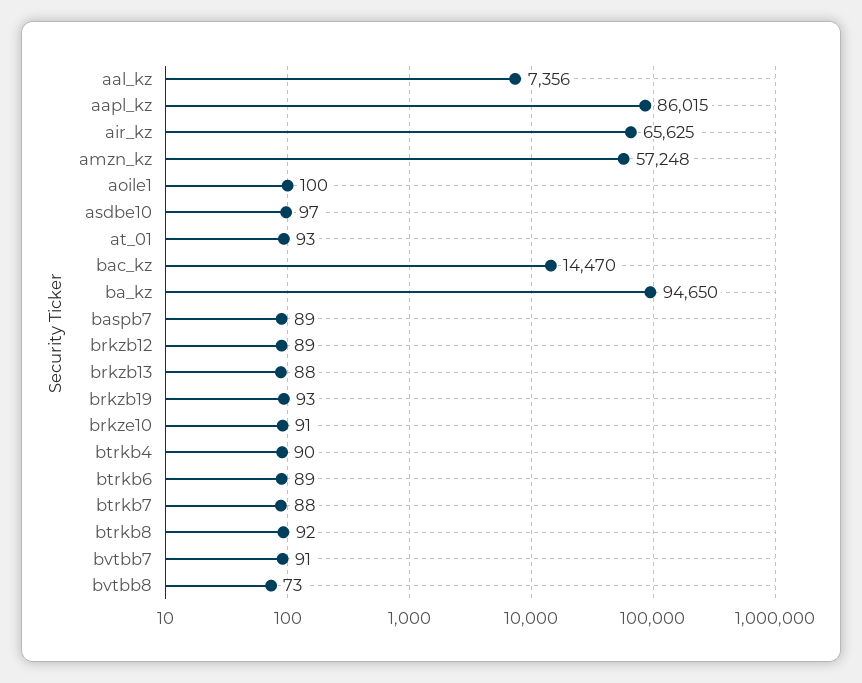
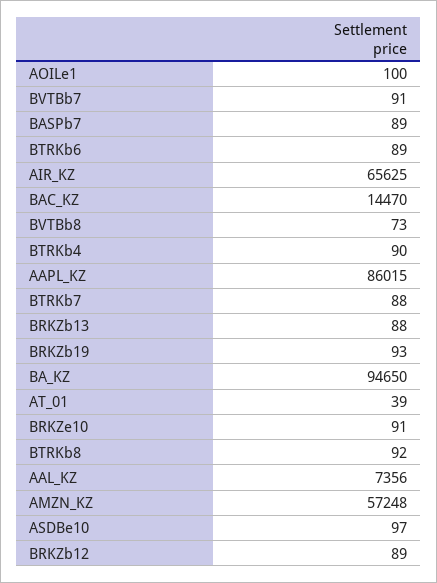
at_01: 93 -> 39

